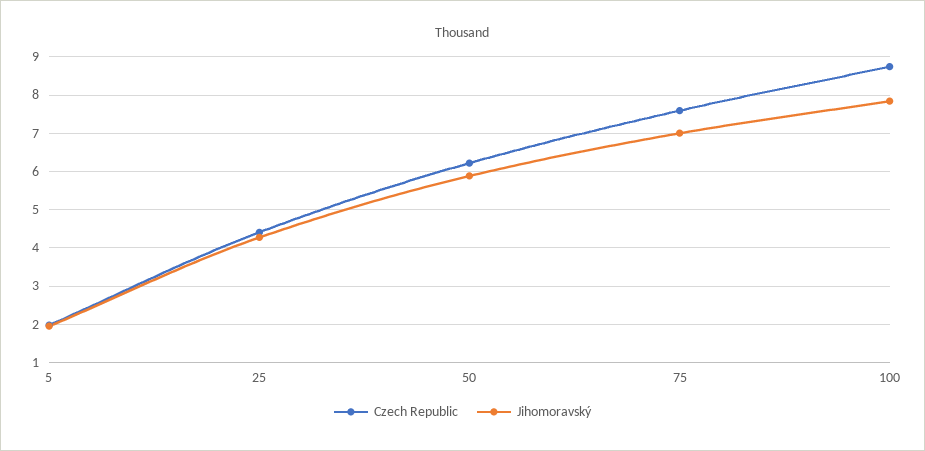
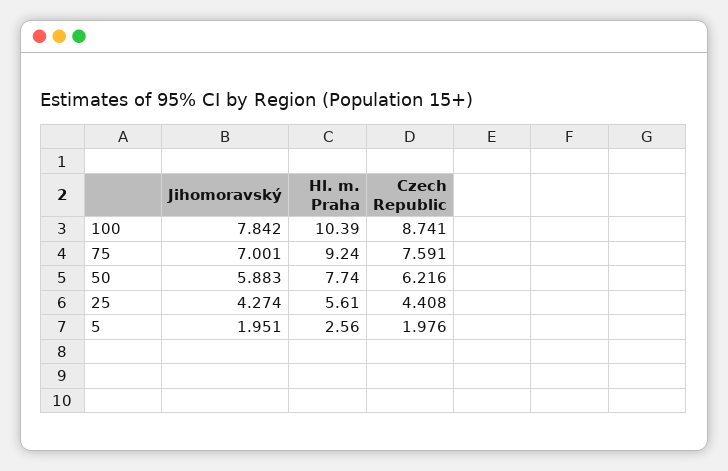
Hl. m. Praha, 100: none -> 10.39
Hl. m. Praha, 75: none -> 9.24
Hl. m. Praha, 50: none -> 7.74
Hl. m. Praha, 25: none -> 5.61
Hl. m. Praha, 5: none -> 2.56

